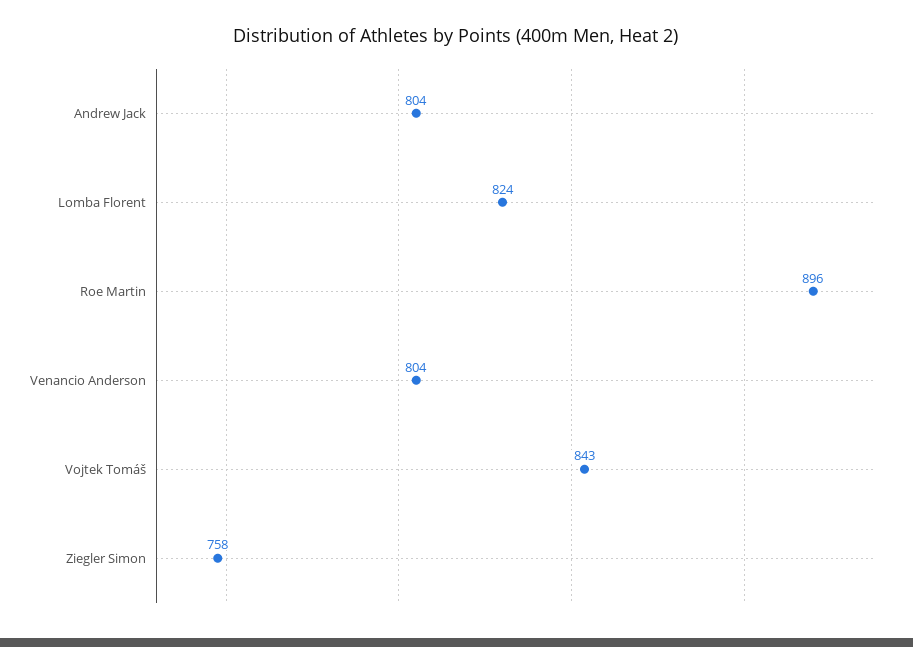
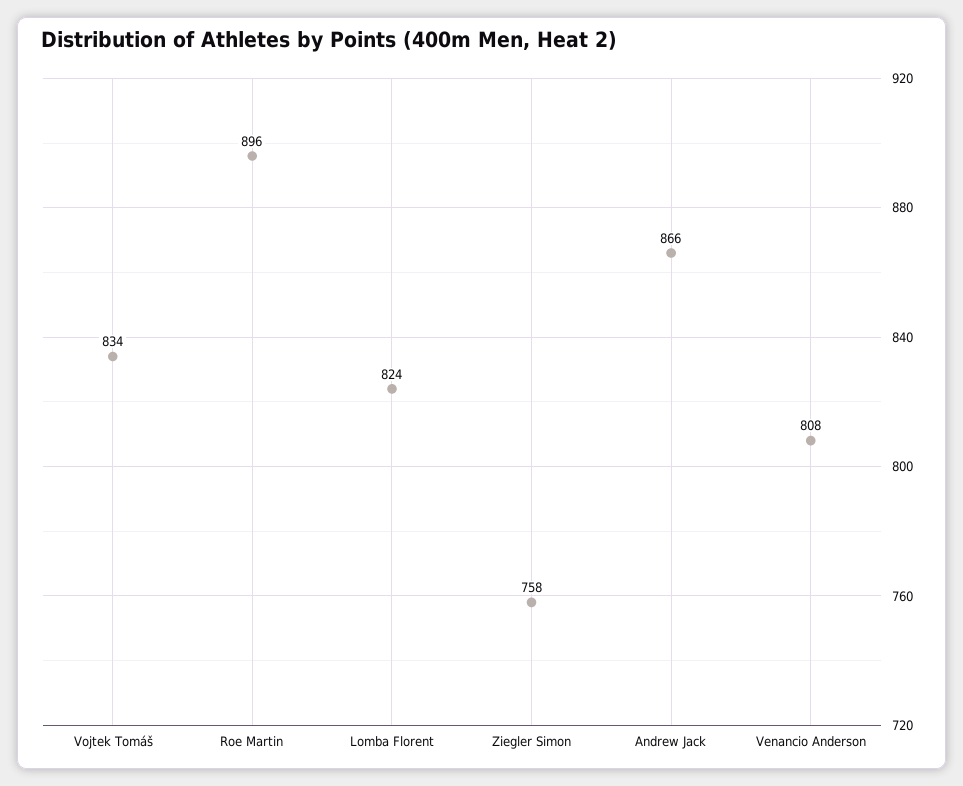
Andrew Jack: 804 -> 866
Venancio Anderson: 804 -> 808
Vojtek Tomáš: 843 -> 834

